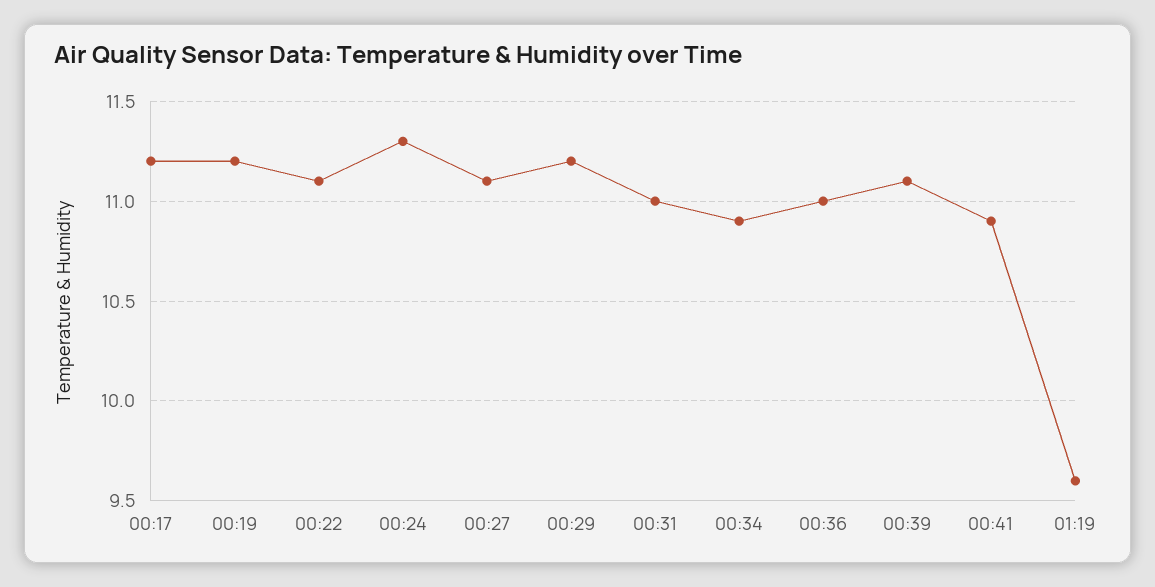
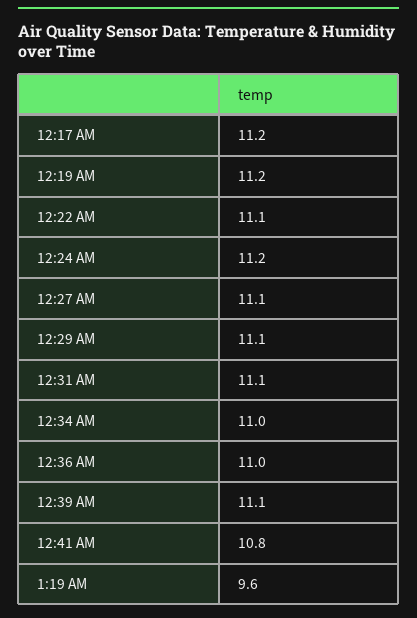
00:24: 11.3 -> 11.2
00:29: 11.2 -> 11.1
00:31: 11 -> 11.1
00:34: 10.9 -> 11
00:41: 10.9 -> 10.8

